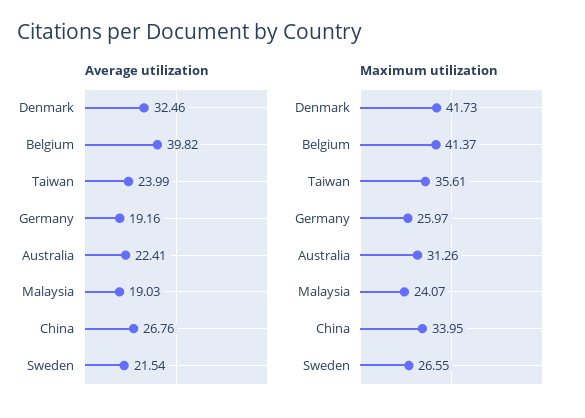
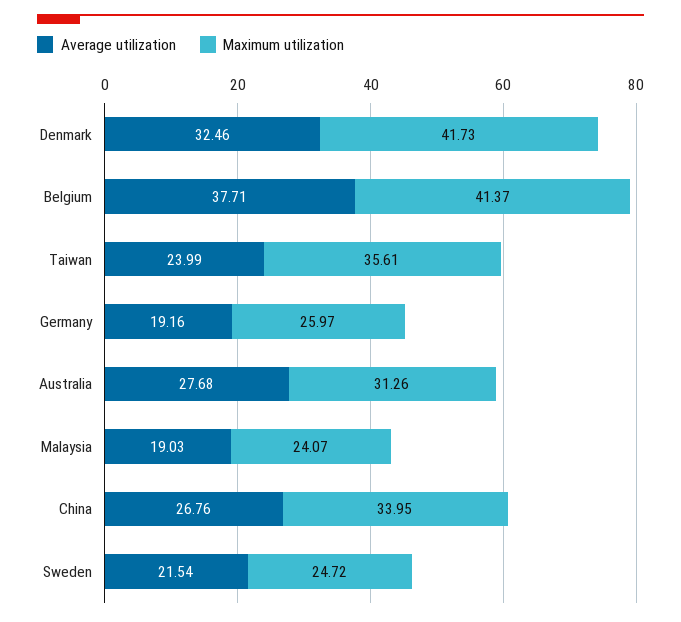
Average utilization, Belgium: 39.82 -> 37.71
Average utilization, Australia: 22.41 -> 27.68
Maximum utilization, Sweden: 26.55 -> 24.72

